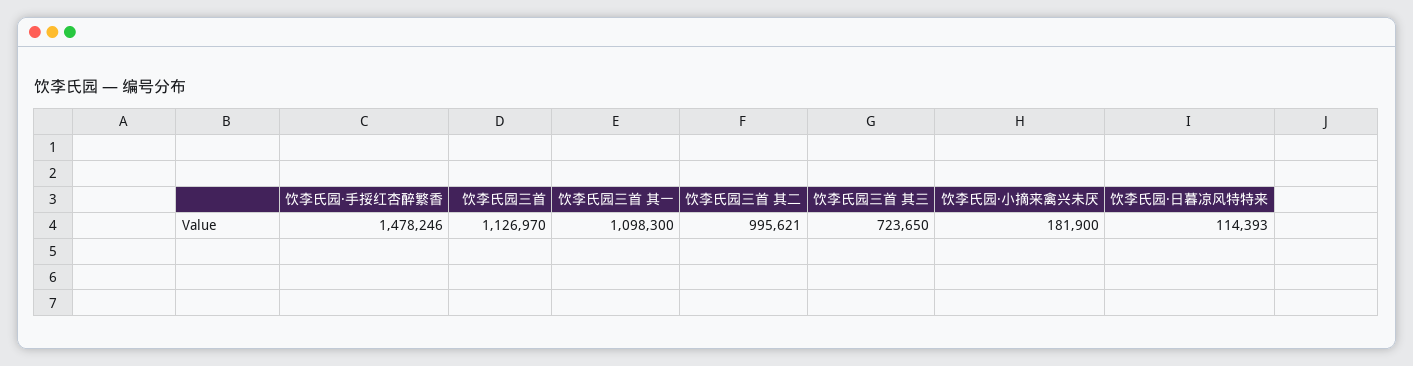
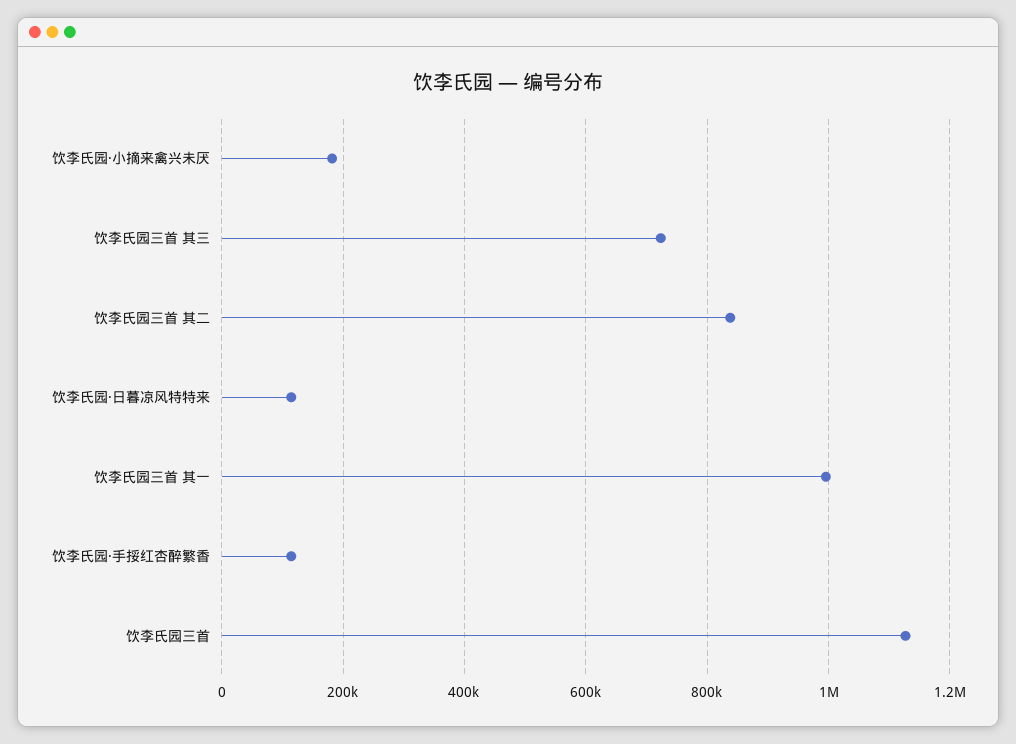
饮李氏园·手挼红杏醉繁香: 1478246 -> 120000
饮李氏园三首 其一: 1098300 -> 1000000
饮李氏园三首 其二: 995621 -> 840000

